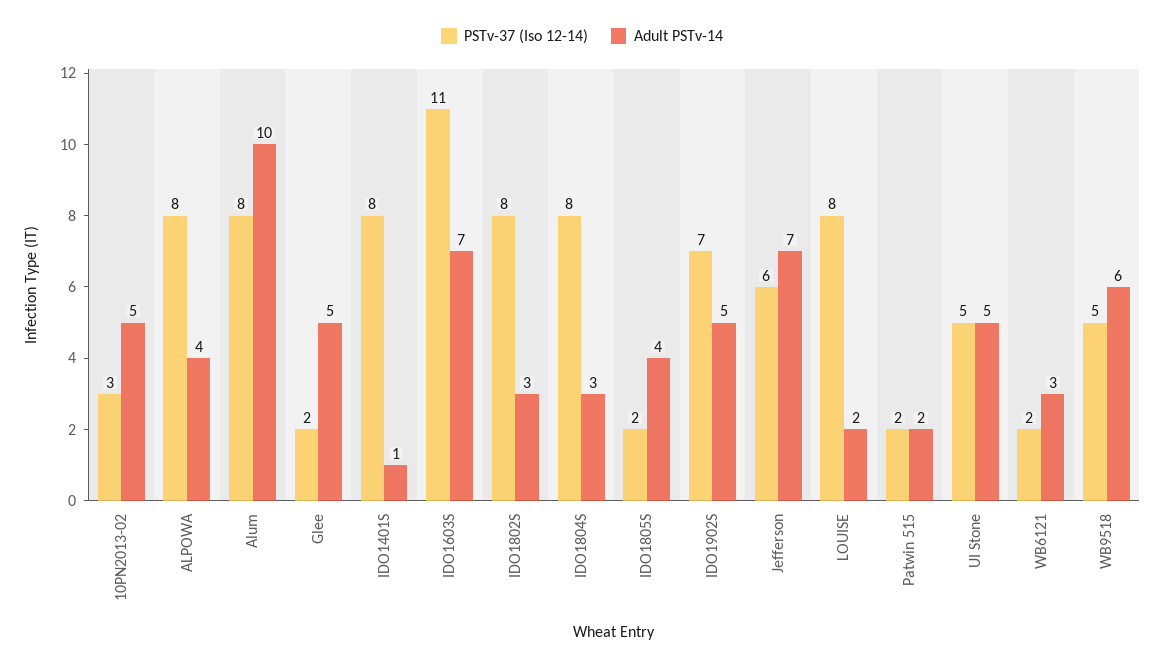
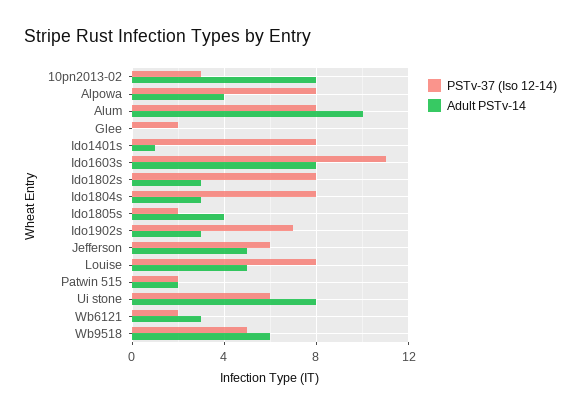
Adult PSTv-14, 10PN2013-02: 5 -> 8
Adult PSTv-14, Glee: 5 -> 0
Adult PSTv-14, IDO1603S: 7 -> 8
Adult PSTv-14, IDO1902S: 5 -> 3
Adult PSTv-14, Jefferson: 7 -> 5
Adult PSTv-14, LOUISE: 2 -> 5
PSTv-37 (Iso 12-14), UI Stone: 5 -> 6
Adult PSTv-14, UI Stone: 5 -> 8

